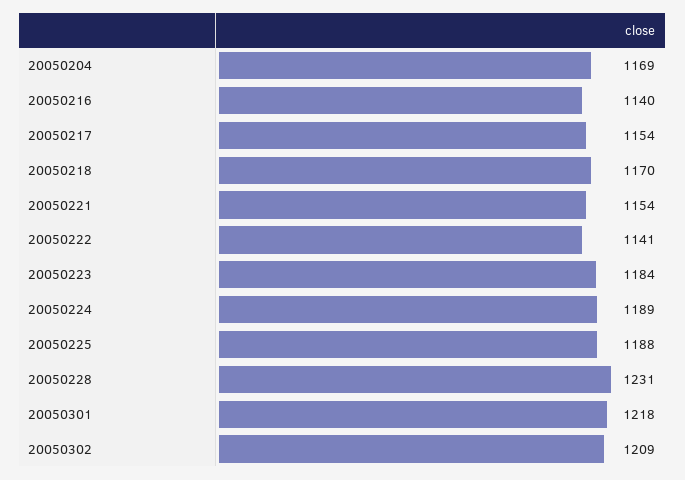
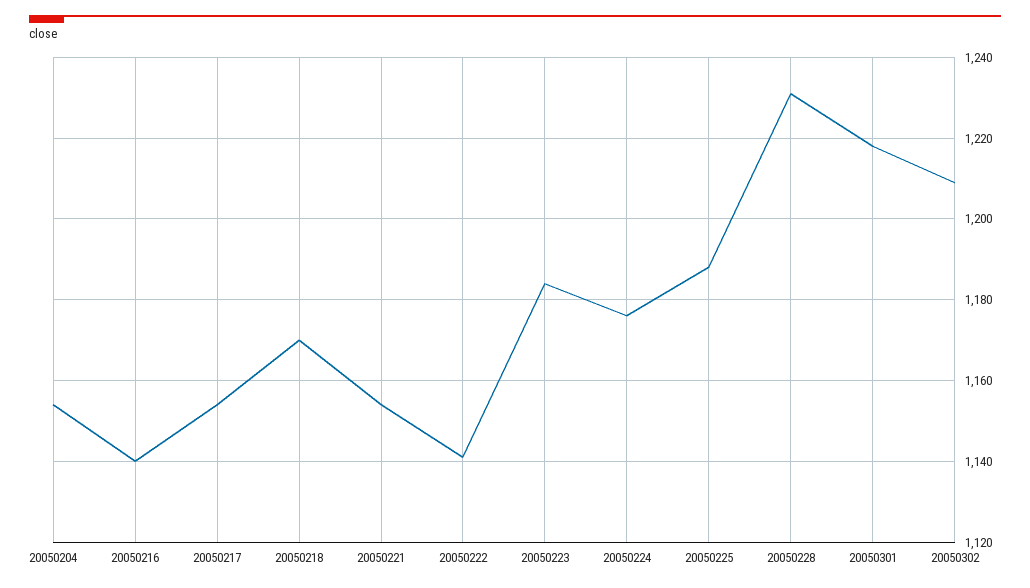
20050204: 1169 -> 1155
20050224: 1189 -> 1175

